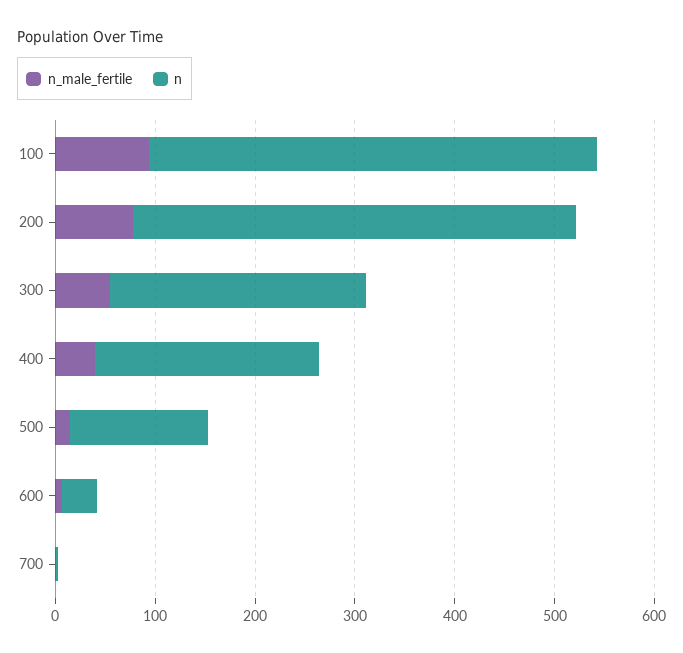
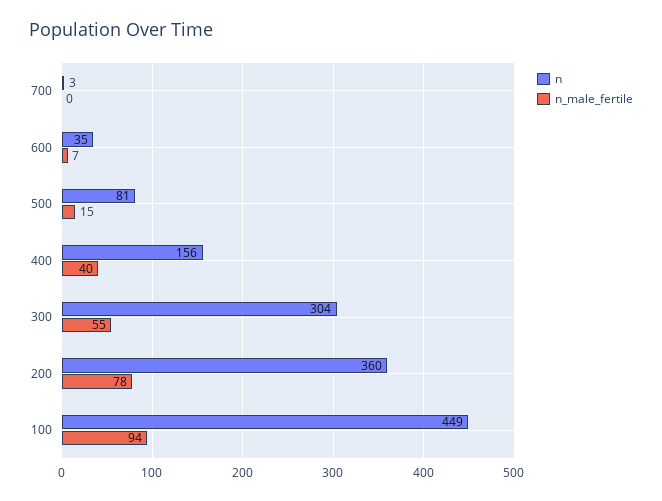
n, 200: 440 -> 360
n, 300: 260 -> 304
n, 400: 220 -> 156
n, 500: 140 -> 81

